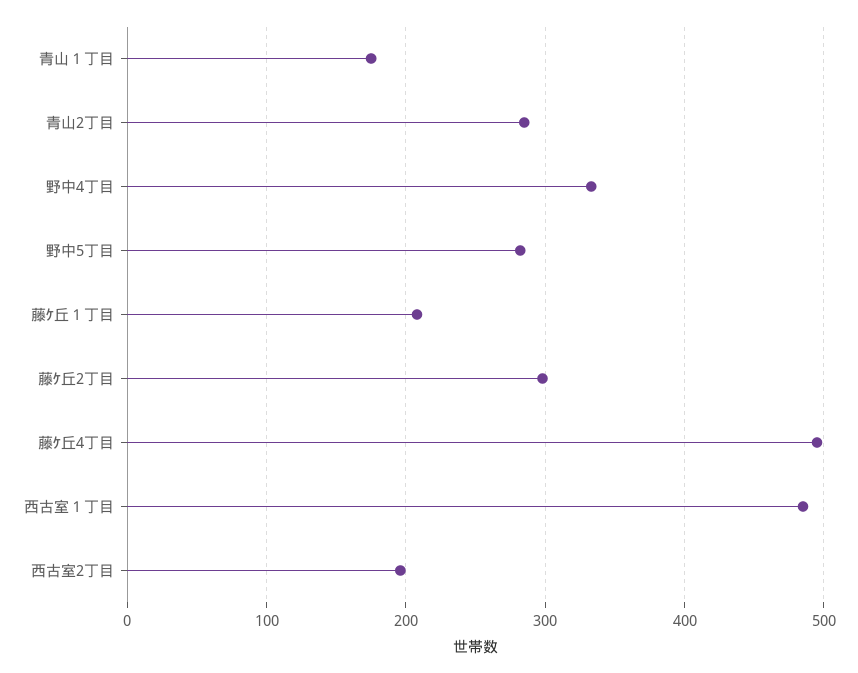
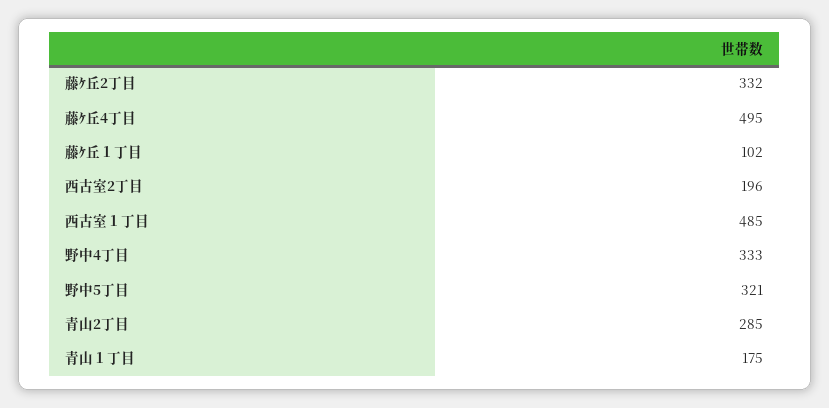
野中5丁目: 280 -> 321
藤ｹ丘１丁目: 210 -> 102
藤ｹ丘2丁目: 300 -> 332

